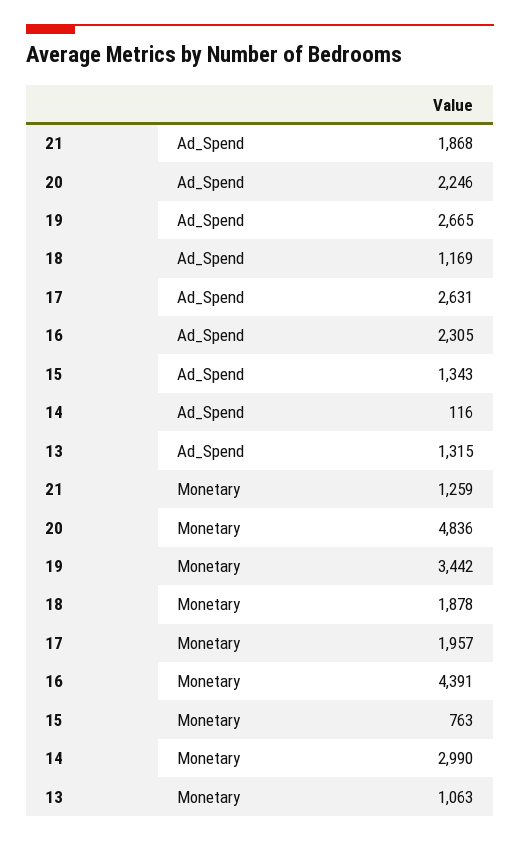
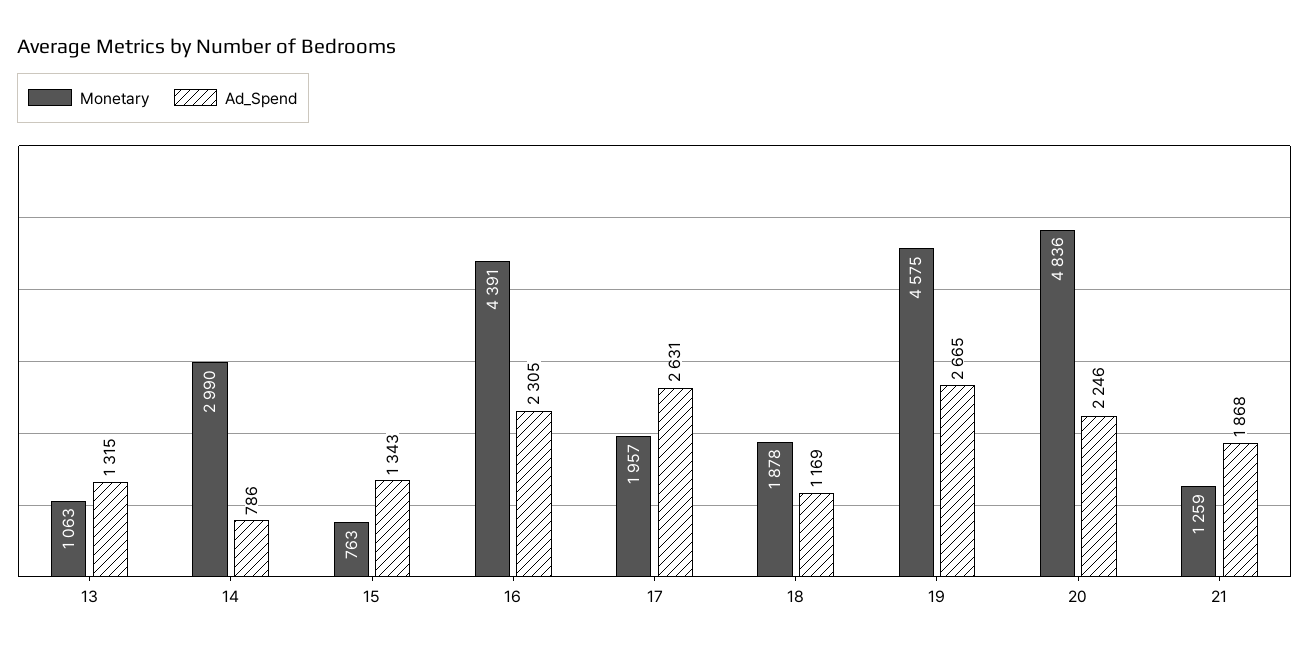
Ad_Spend, 14: 116 -> 786
Monetary, 19: 3442 -> 4575

